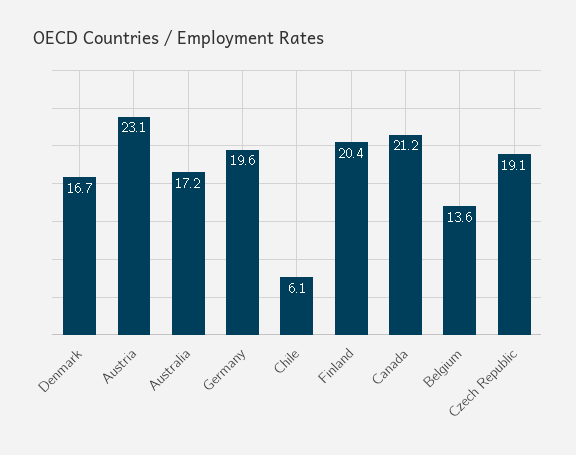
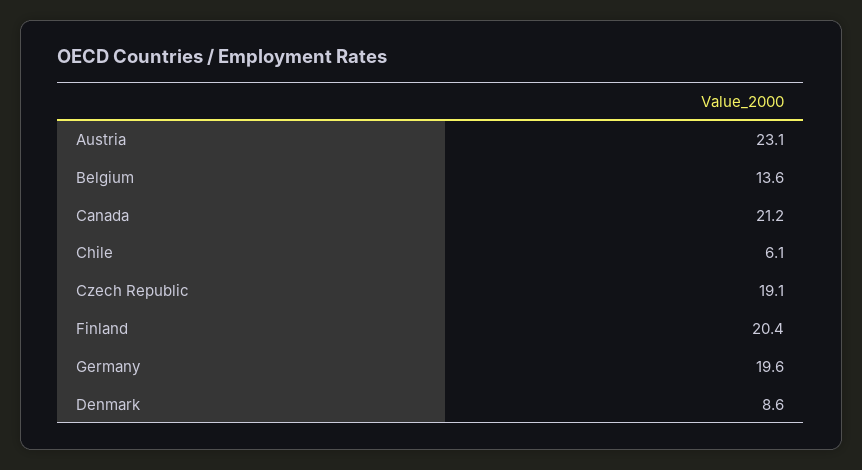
Denmark: 16.7 -> 8.6
Australia: 17.2 -> none

